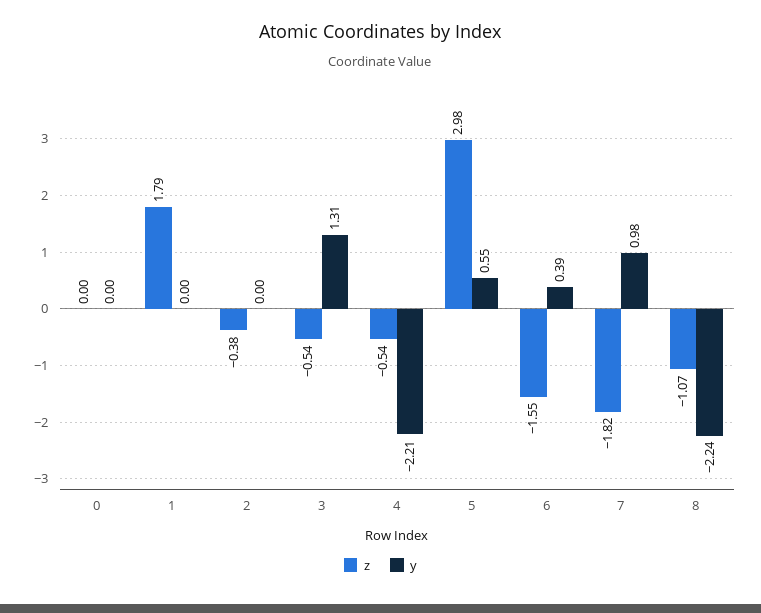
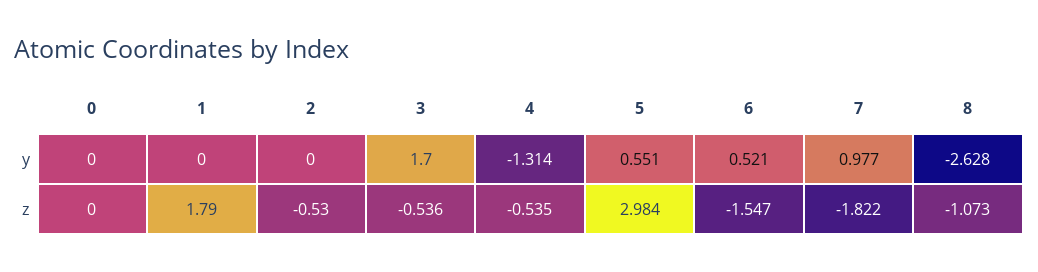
z, 2: -0.38 -> -0.53
y, 3: 1.31 -> 1.7
y, 4: -2.21 -> -1.314
y, 6: 0.39 -> 0.521
y, 8: -2.24 -> -2.628

